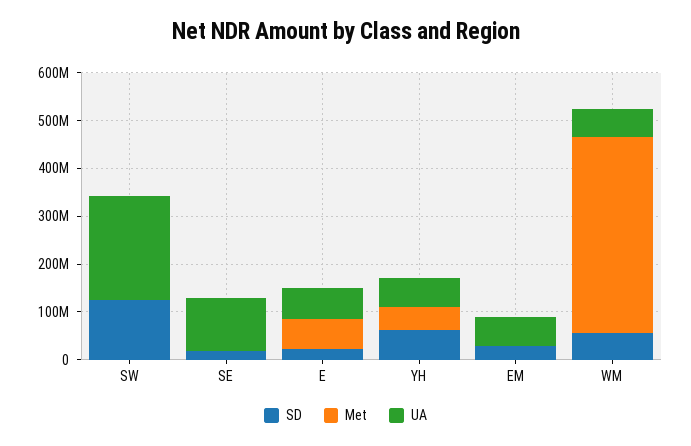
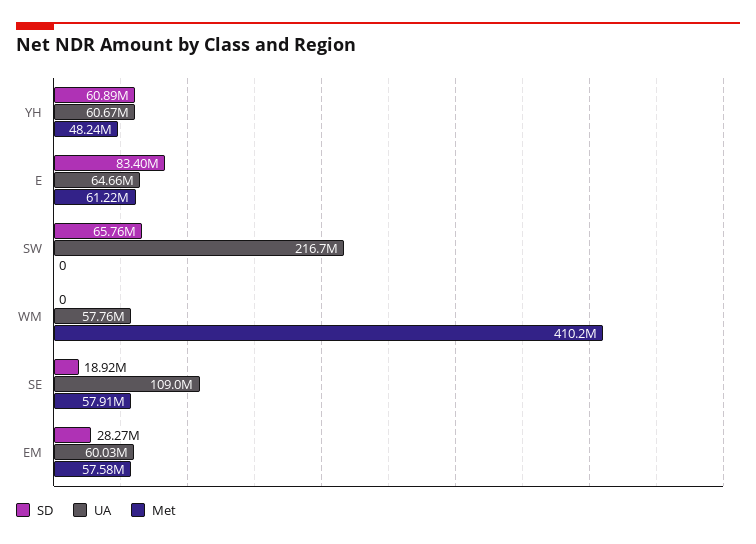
SD, SW: 120000000 -> 65760000
Met, SE: 0 -> 57910000
SD, E: 20000000 -> 83400000
Met, EM: 0 -> 57580000
SD, WM: 60000000 -> 0

